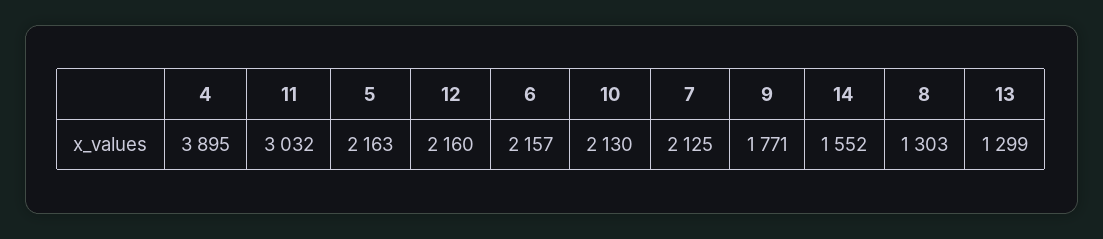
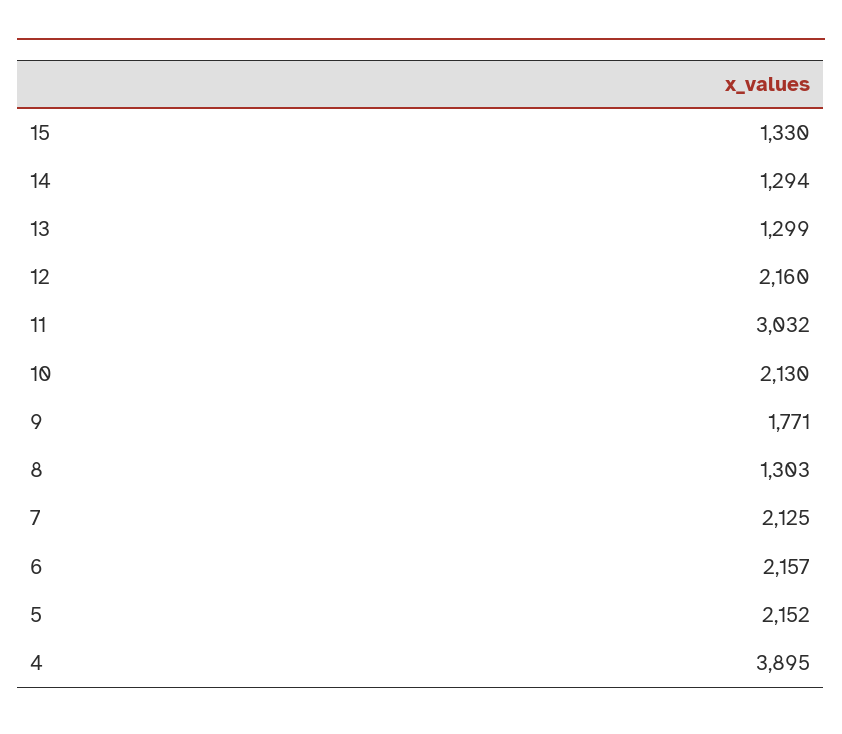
5: 2163 -> 2152
14: 1552 -> 1294
15: none -> 1330

